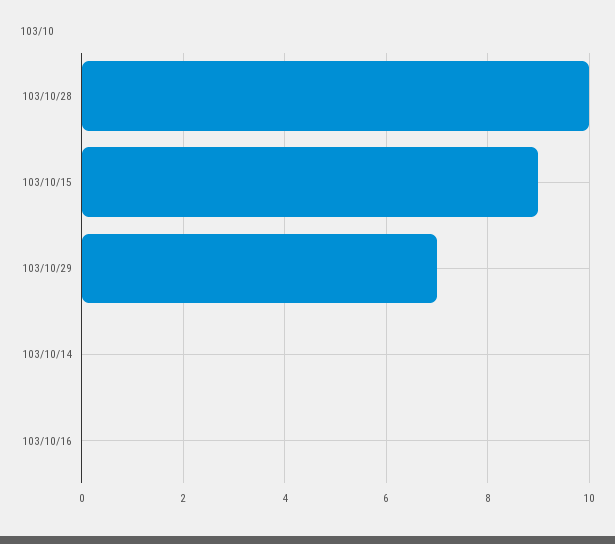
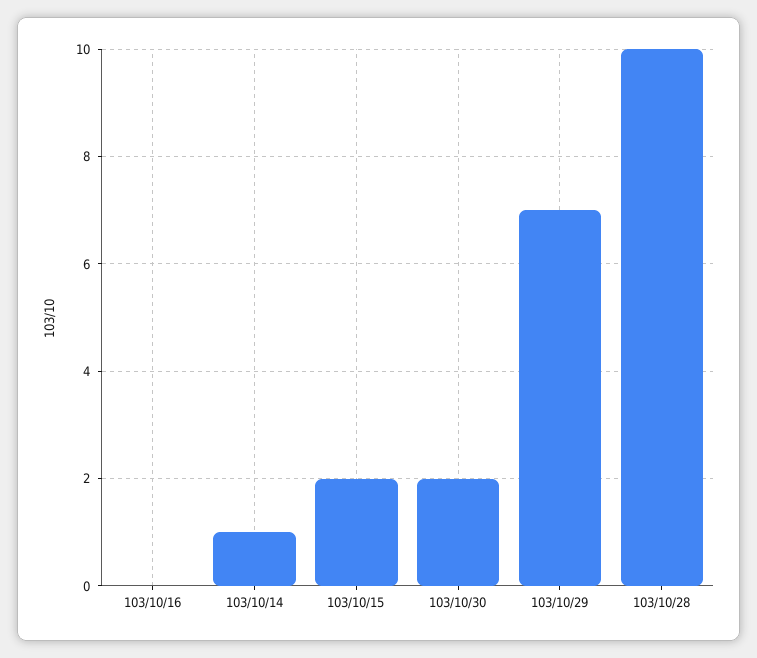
103/10/15: 9 -> 2
103/10/14: 0 -> 1
103/10/30: none -> 2

